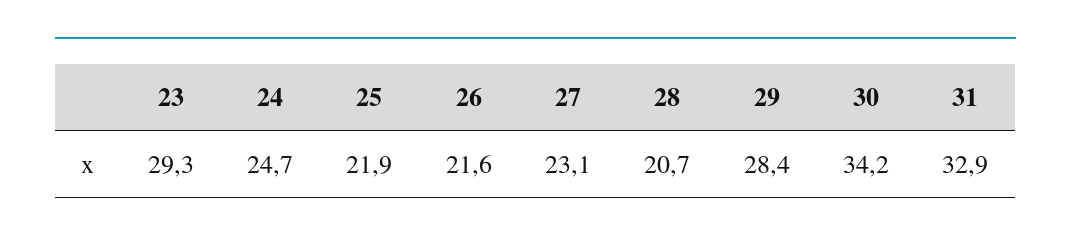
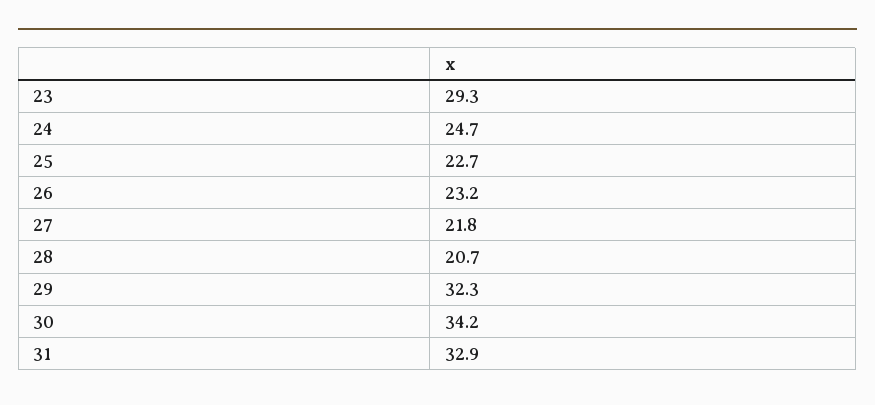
25: 21.9 -> 22.7
26: 21.6 -> 23.2
27: 23.1 -> 21.8
29: 28.4 -> 32.3

